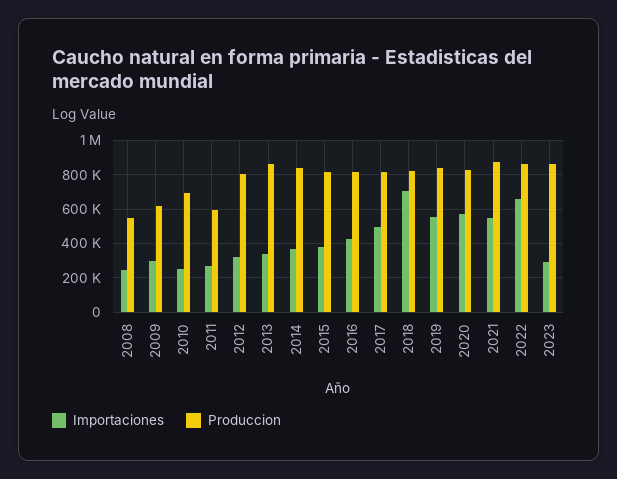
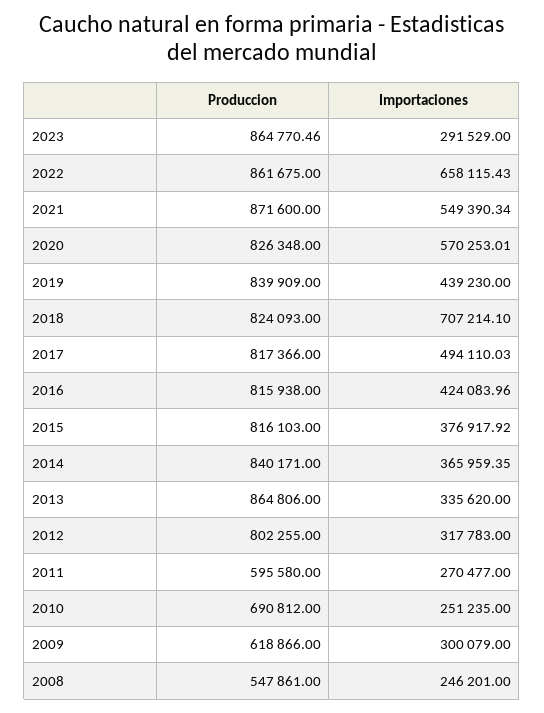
Importaciones, 2019: 550000 -> 439230

